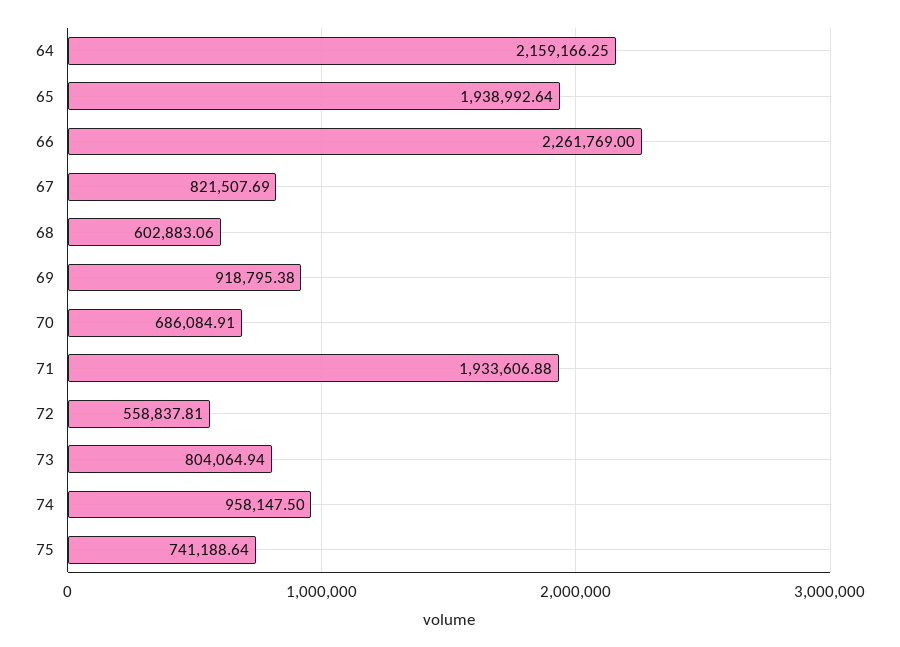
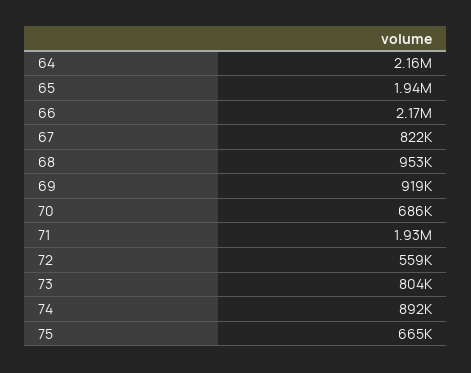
66: 2261769 -> 2170000
68: 602883.06 -> 953000
74: 958147.5 -> 892000
75: 741188.64 -> 665000

